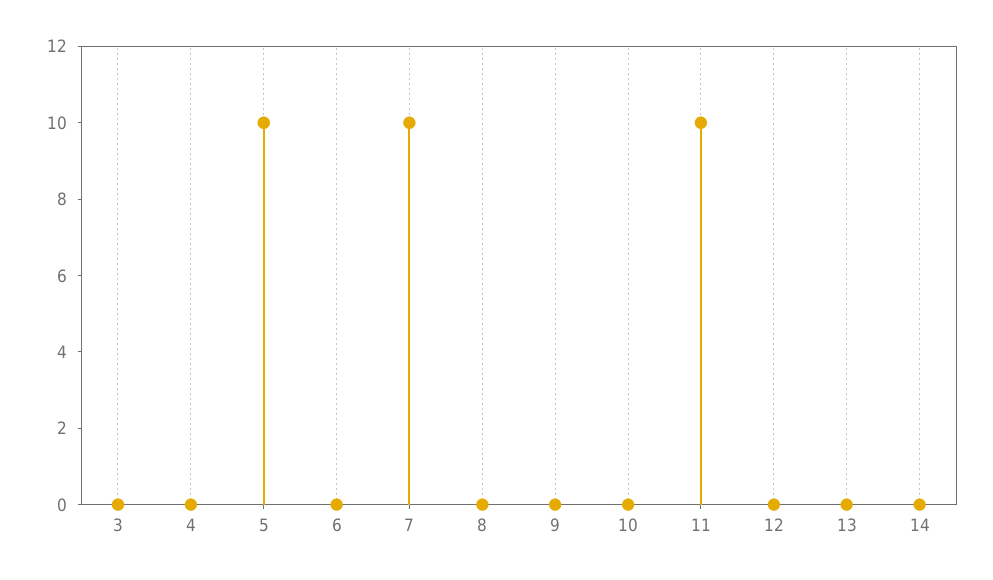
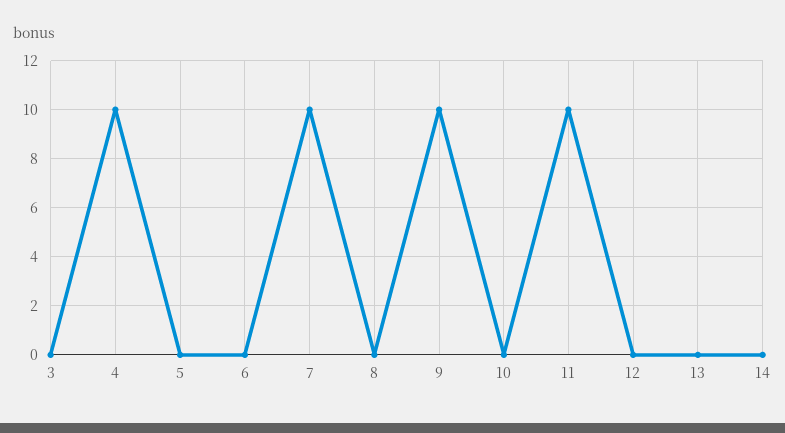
4: 0 -> 10
5: 10 -> 0
9: 0 -> 10

